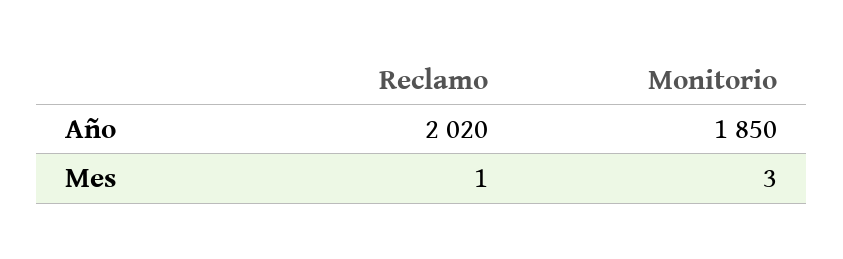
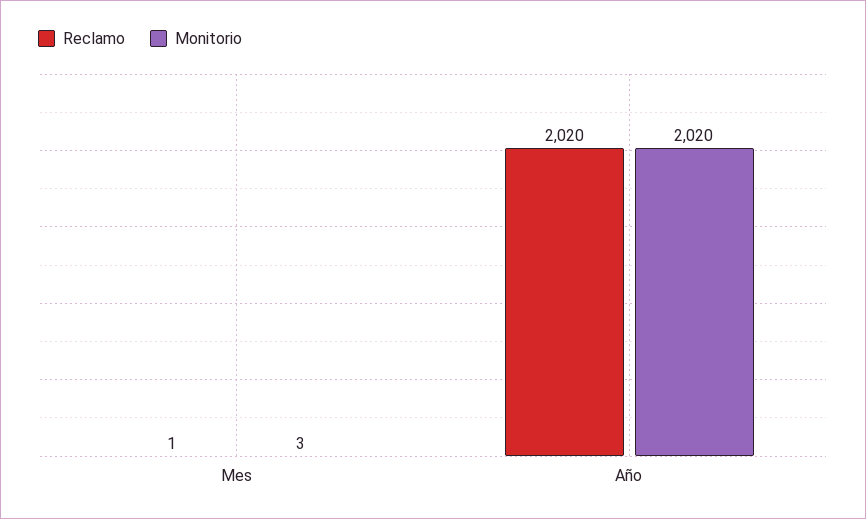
Monitorio, Año: 1850 -> 2020

